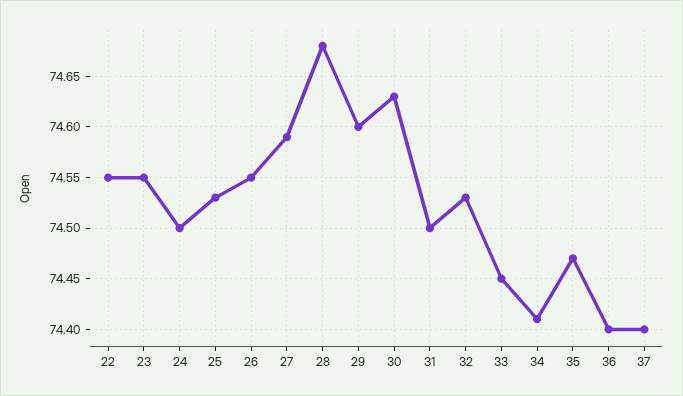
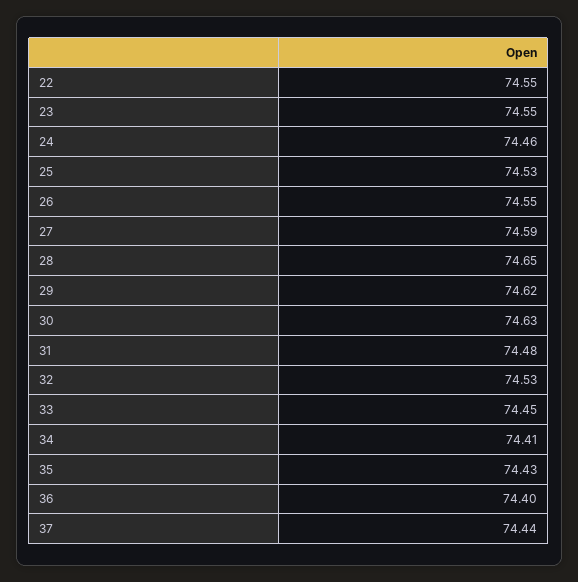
24: 74.5 -> 74.46
28: 74.68 -> 74.65
29: 74.6 -> 74.62
31: 74.5 -> 74.48
35: 74.47 -> 74.43
37: 74.4 -> 74.44

